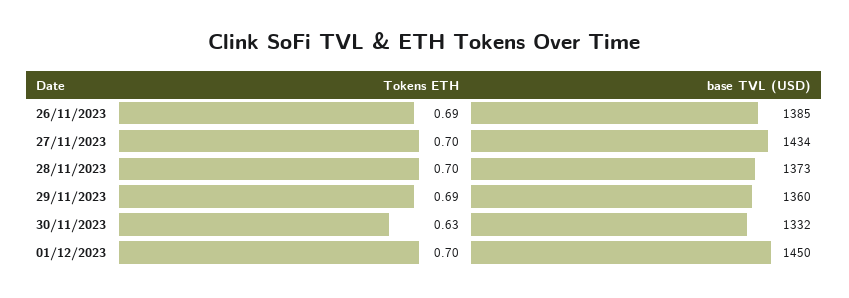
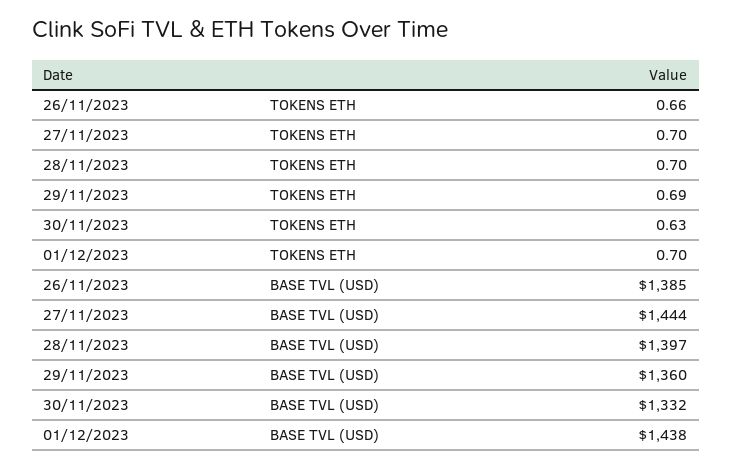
Tokens ETH, 26/11/2023: 0.69 -> 0.66
base TVL (USD), 27/11/2023: 1434 -> 1444
base TVL (USD), 28/11/2023: 1373 -> 1397
base TVL (USD), 01/12/2023: 1450 -> 1438

